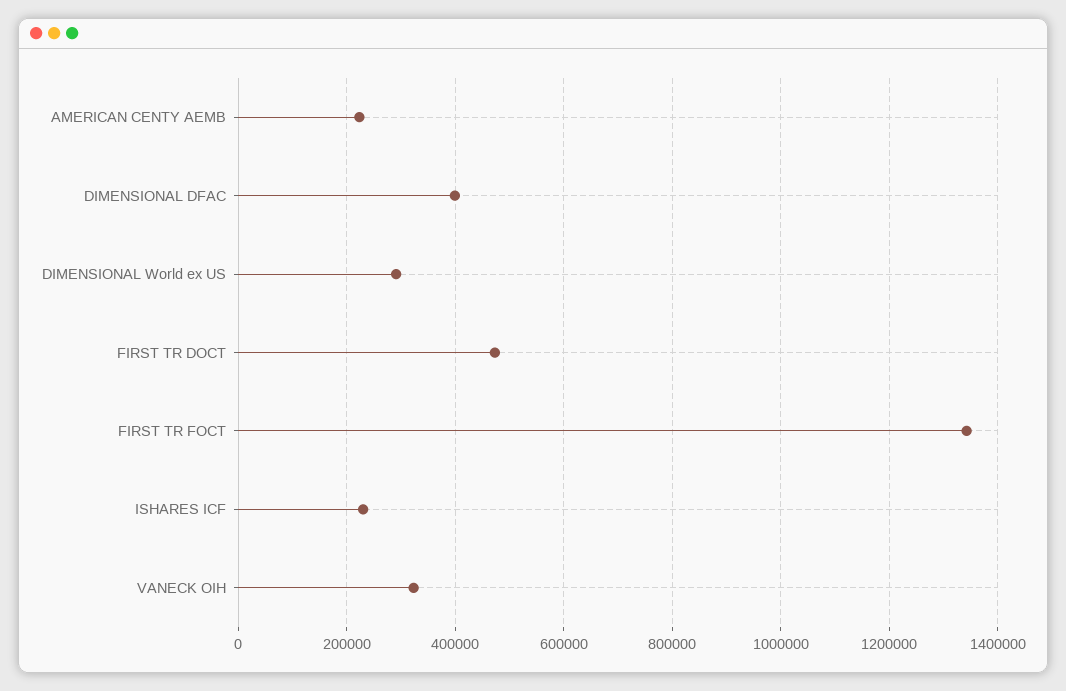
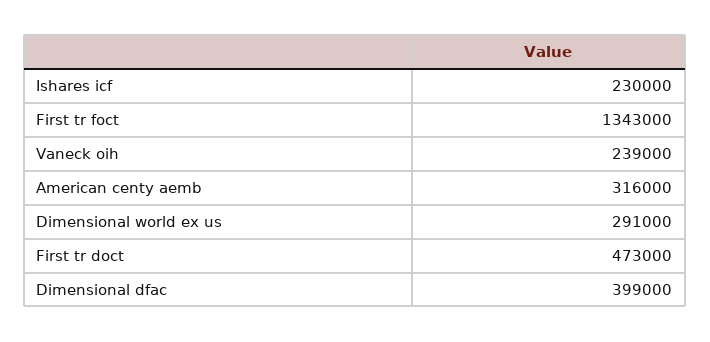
AMERICAN CENTY AEMB: 220000 -> 316000
VANECK OIH: 320000 -> 239000

